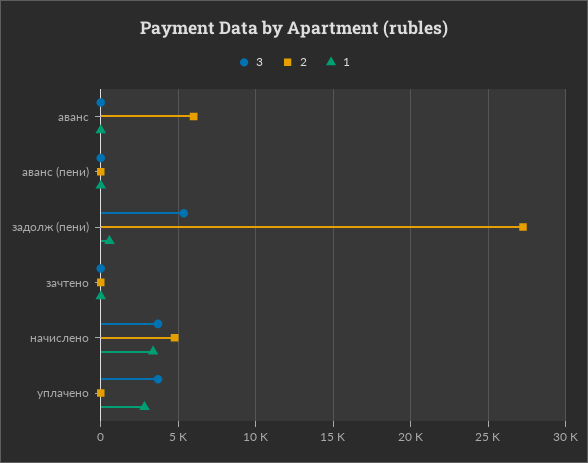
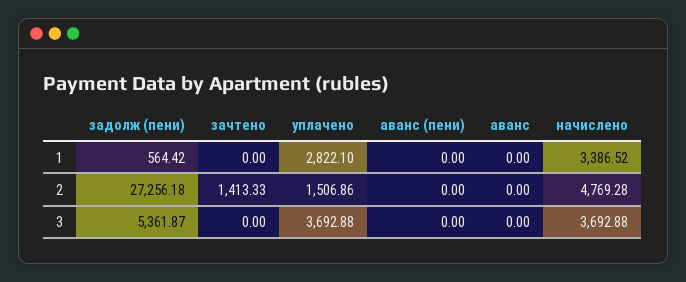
2, аванс: 6000 -> 0
2, зачтено: 0 -> 1413.33
2, уплачено: 0 -> 1506.86

